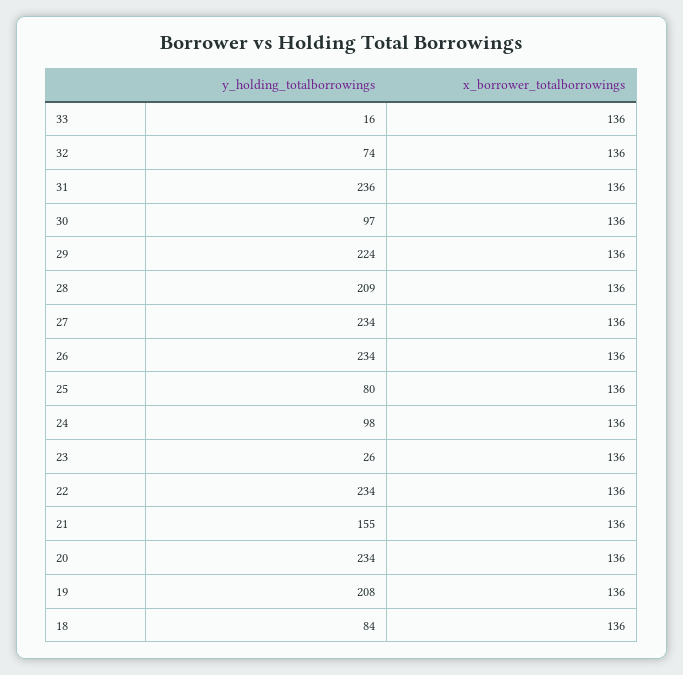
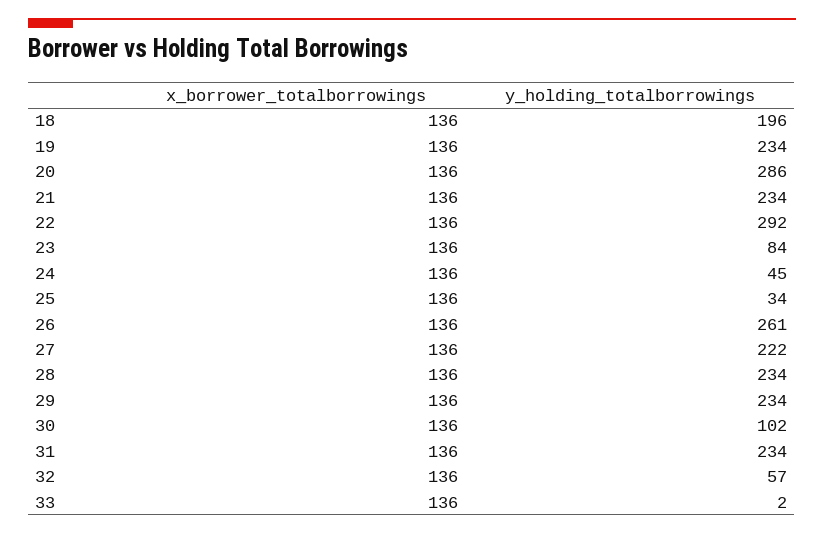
y_holding_totalborrowings, 33: 16 -> 2
y_holding_totalborrowings, 32: 74 -> 57
y_holding_totalborrowings, 31: 236 -> 234
y_holding_totalborrowings, 30: 97 -> 102
y_holding_totalborrowings, 29: 224 -> 234
y_holding_totalborrowings, 28: 209 -> 234
y_holding_totalborrowings, 27: 234 -> 222
y_holding_totalborrowings, 26: 234 -> 261
y_holding_totalborrowings, 25: 80 -> 34
y_holding_totalborrowings, 24: 98 -> 45
y_holding_totalborrowings, 23: 26 -> 84
y_holding_totalborrowings, 22: 234 -> 292
y_holding_totalborrowings, 21: 155 -> 234
y_holding_totalborrowings, 20: 234 -> 286
y_holding_totalborrowings, 19: 208 -> 234
y_holding_totalborrowings, 18: 84 -> 196

